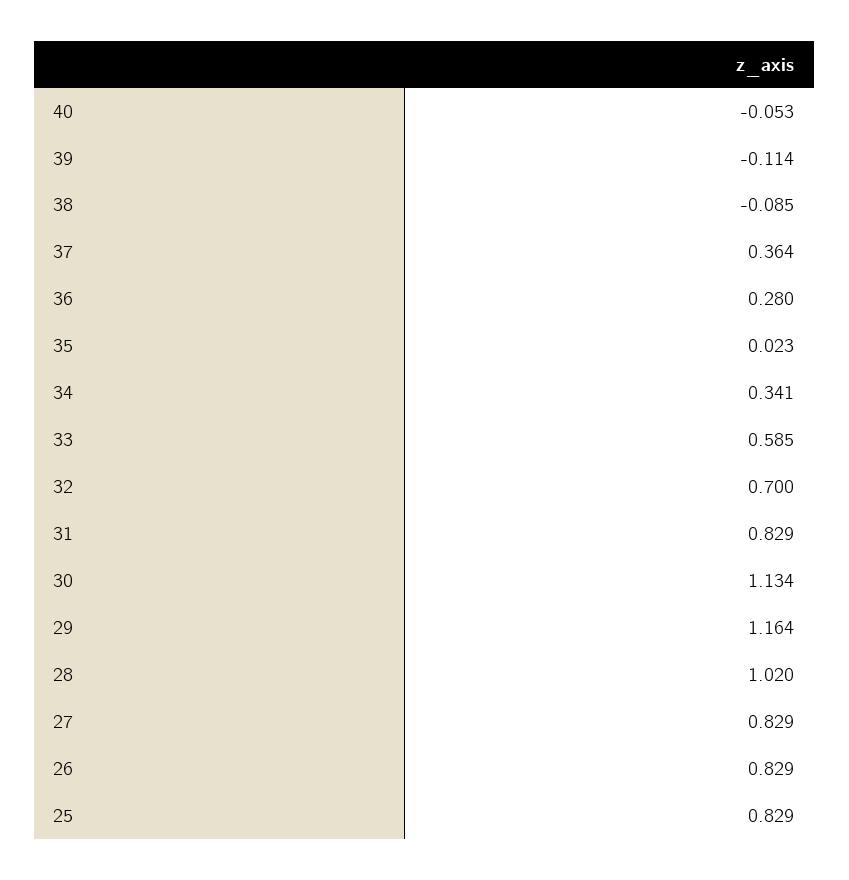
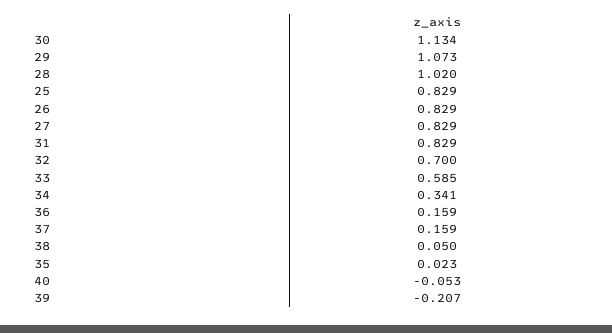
39: -0.114 -> -0.207
38: -0.085 -> 0.05
37: 0.364 -> 0.159
36: 0.28 -> 0.159
29: 1.164 -> 1.073

